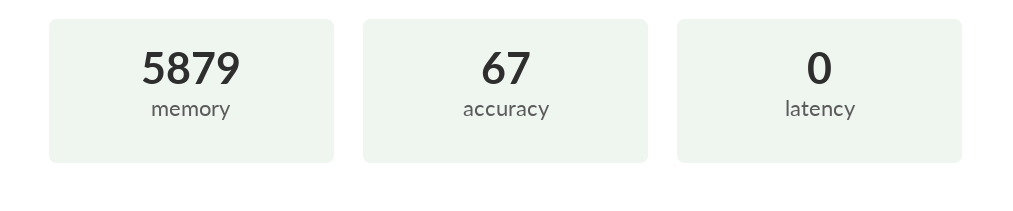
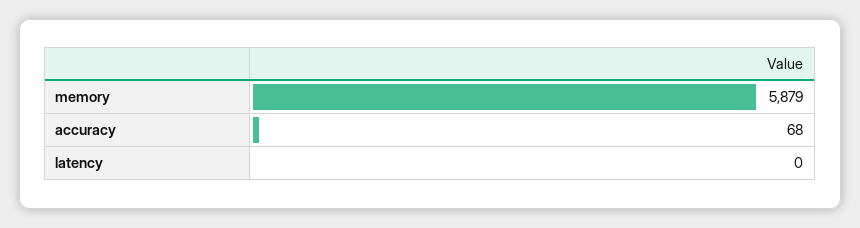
accuracy: 67 -> 68

